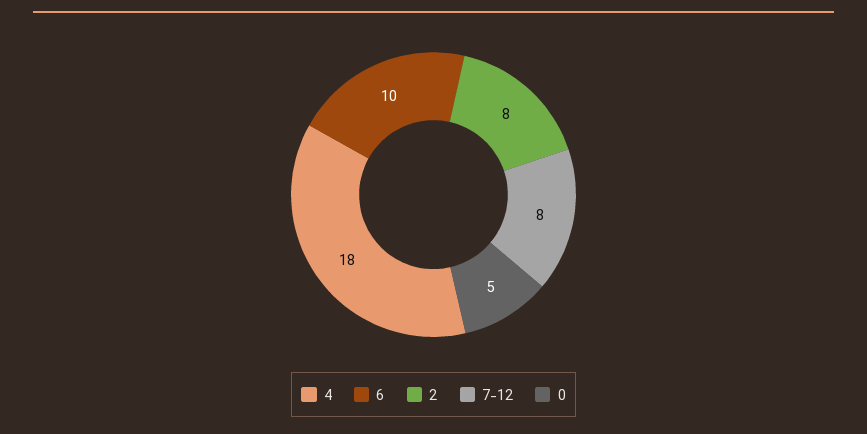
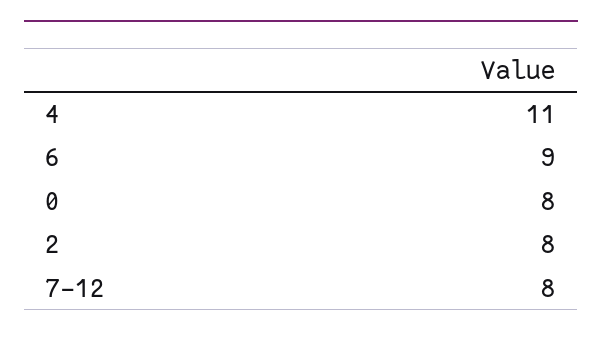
4: 18 -> 11
6: 10 -> 9
0: 5 -> 8

